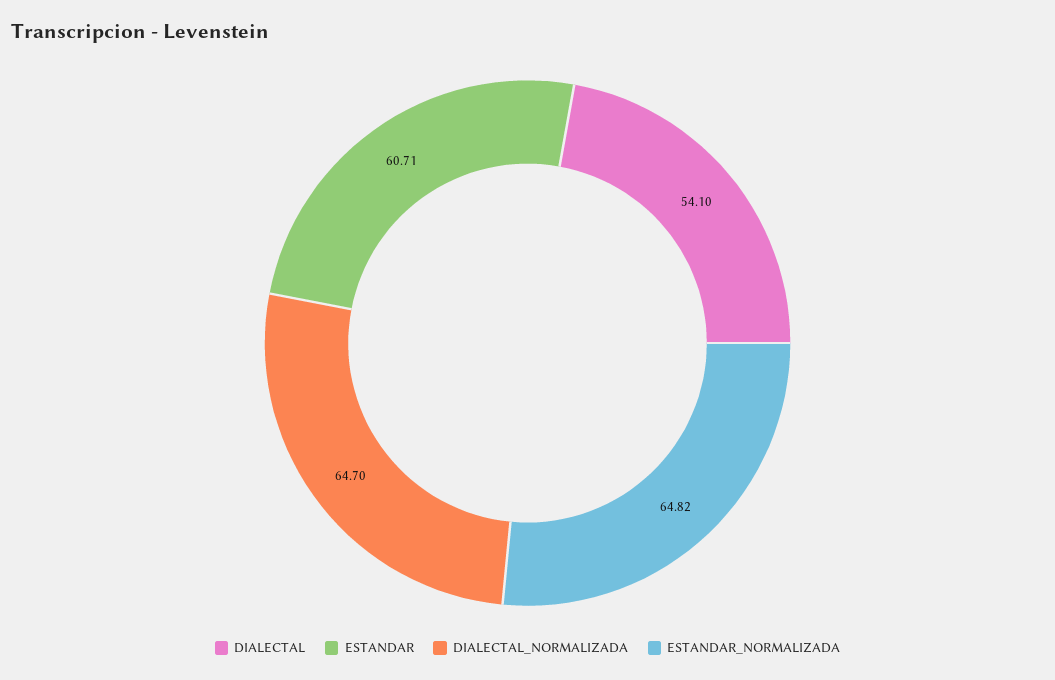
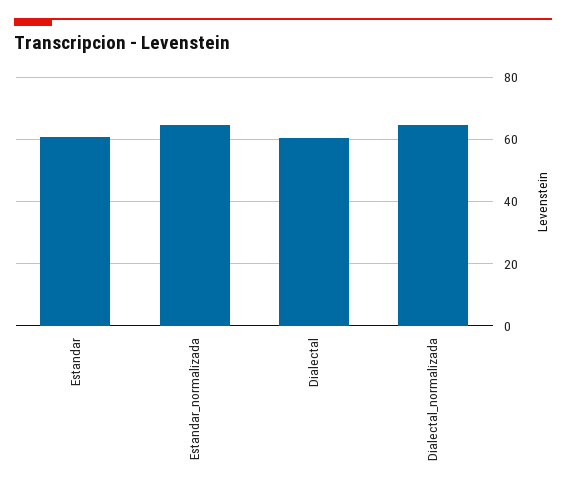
DIALECTAL: 54.1 -> 60

